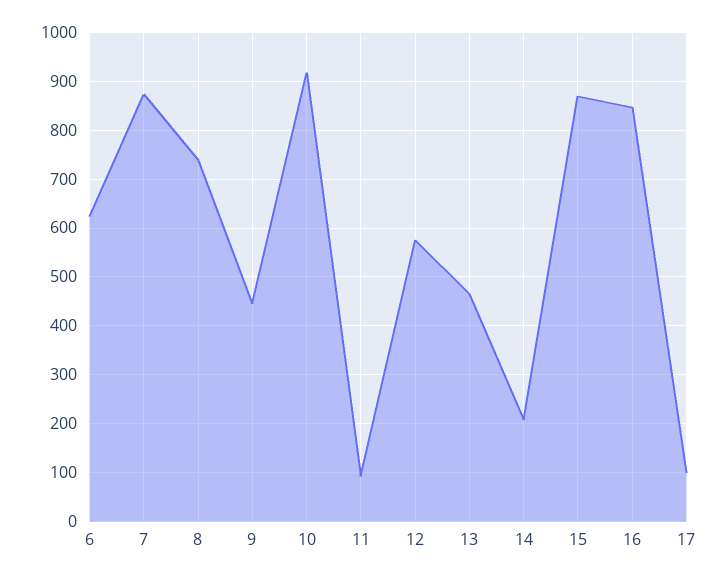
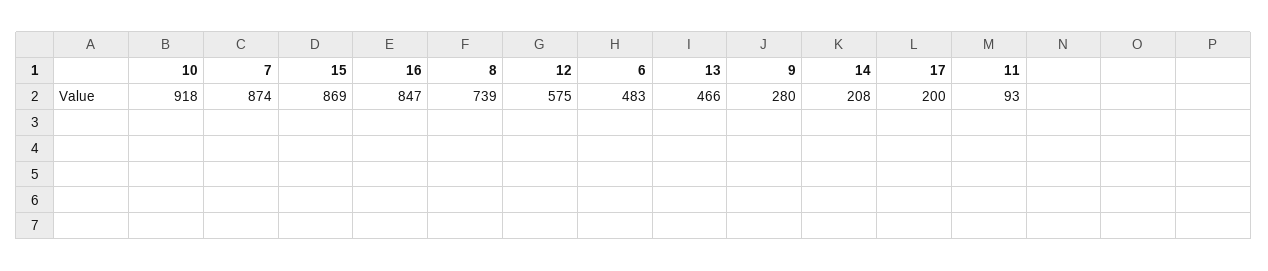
6: 620 -> 483
9: 440 -> 280
17: 100 -> 200

